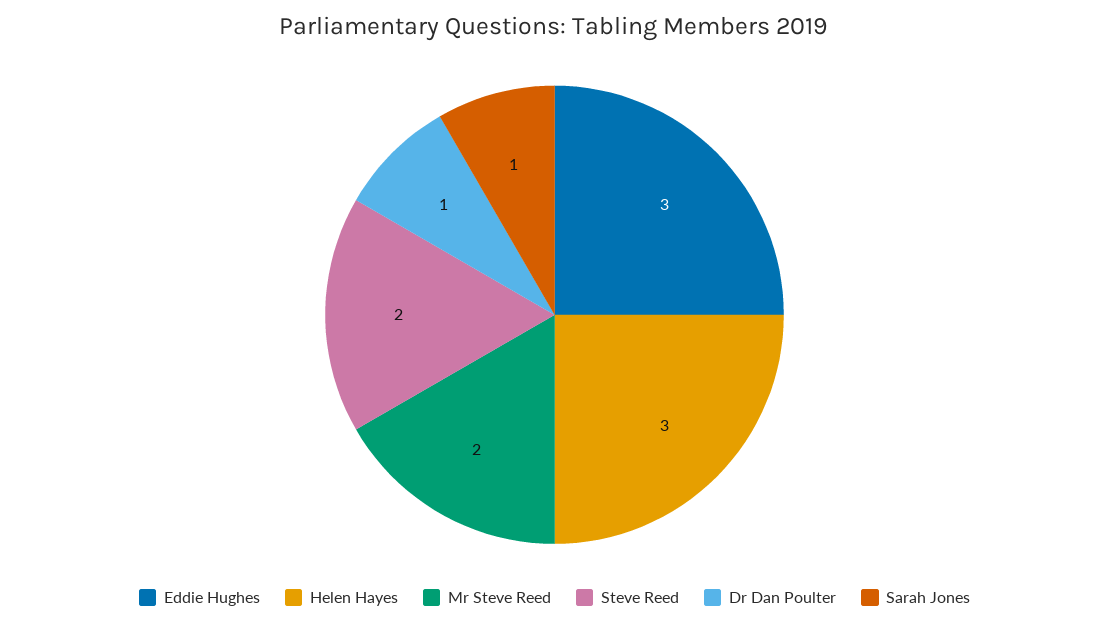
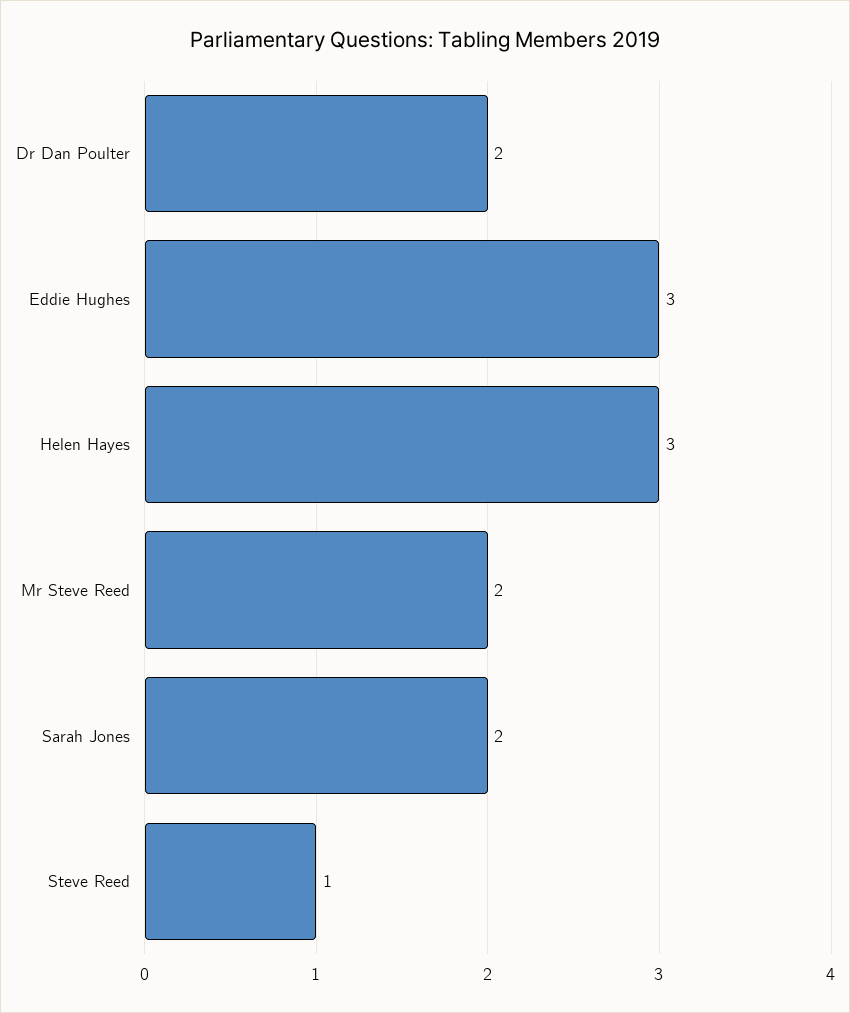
Steve Reed: 2 -> 1
Dr Dan Poulter: 1 -> 2
Sarah Jones: 1 -> 2

